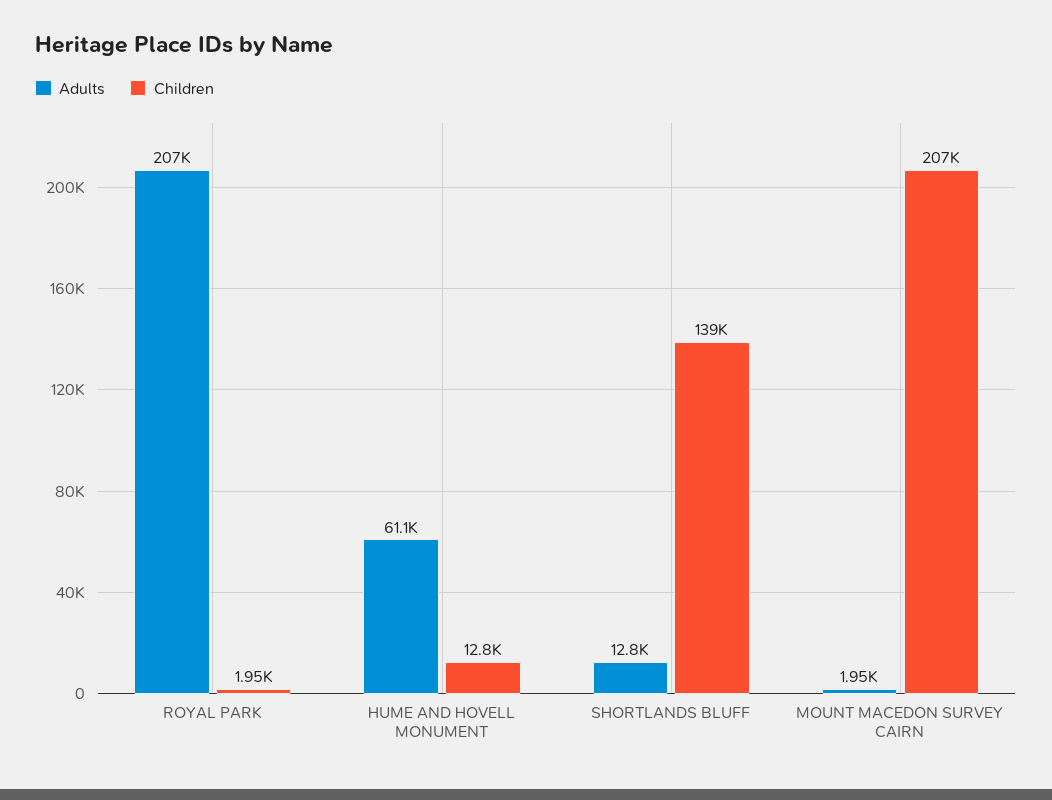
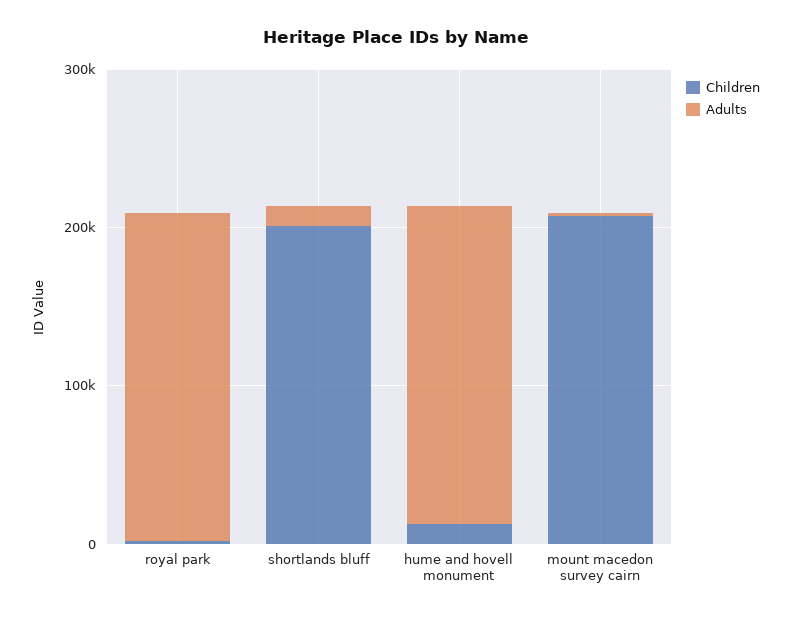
Adults, HUME AND HOVELL MONUMENT: 61100 -> 200000
Children, SHORTLANDS BLUFF: 139000 -> 200000

